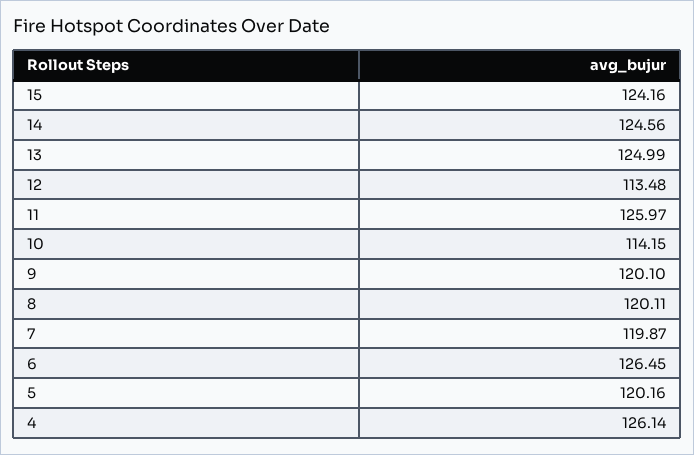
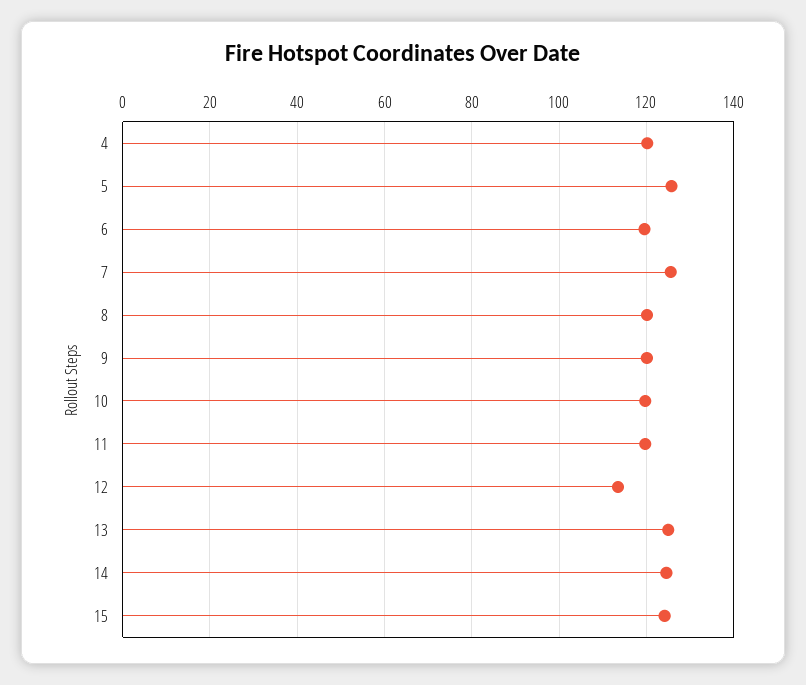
11: 125.97 -> 120
10: 114.15 -> 120
7: 119.87 -> 126
6: 126.45 -> 120
5: 120.16 -> 126
4: 126.14 -> 120

